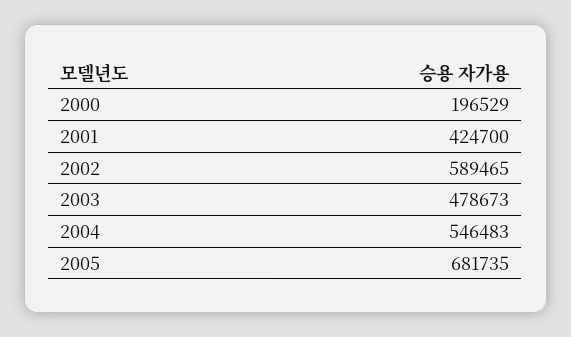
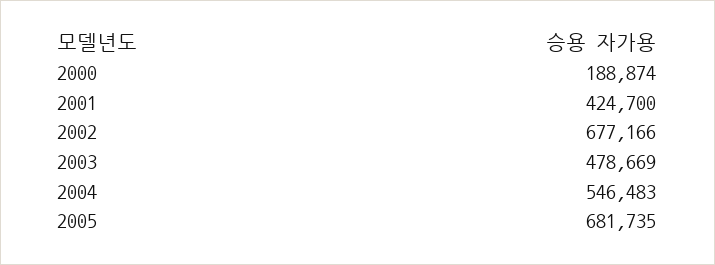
2000: 196529 -> 188874
2002: 589465 -> 677166
2003: 478673 -> 478669

